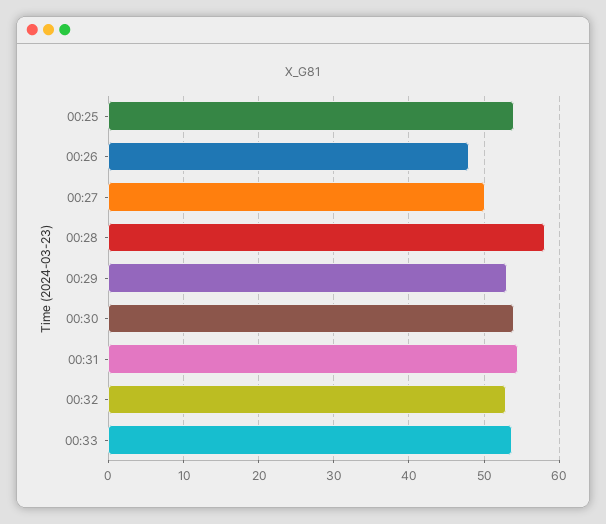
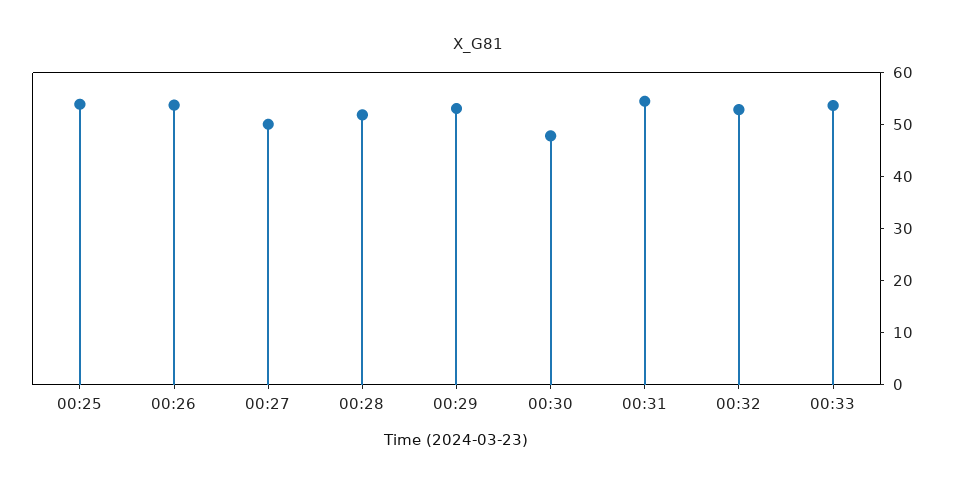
00:26: 48 -> 54
00:28: 58 -> 52
00:30: 54 -> 48

